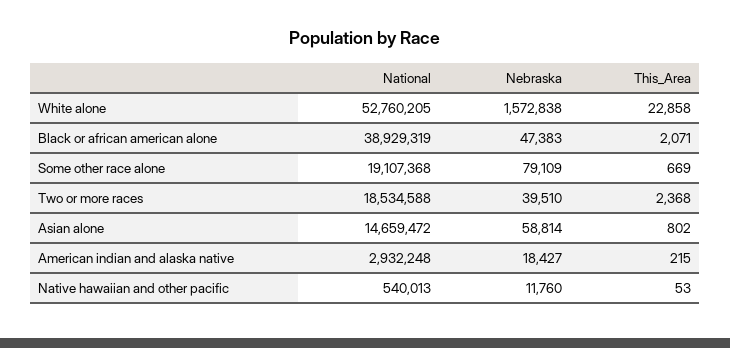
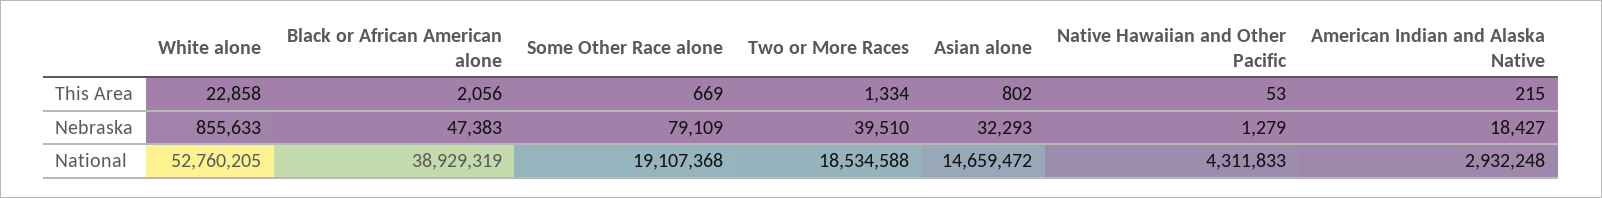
Nebraska, White alone: 1572838 -> 855633
This_Area, Black or african american alone: 2071 -> 2056
This_Area, Two or more races: 2368 -> 1334
Nebraska, Asian alone: 58814 -> 32293
National, Native hawaiian and other pacific: 540013 -> 4311833
Nebraska, Native hawaiian and other pacific: 11760 -> 1279

